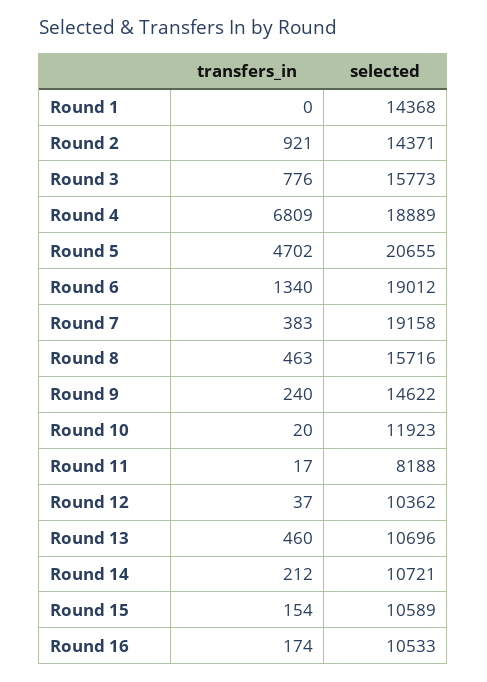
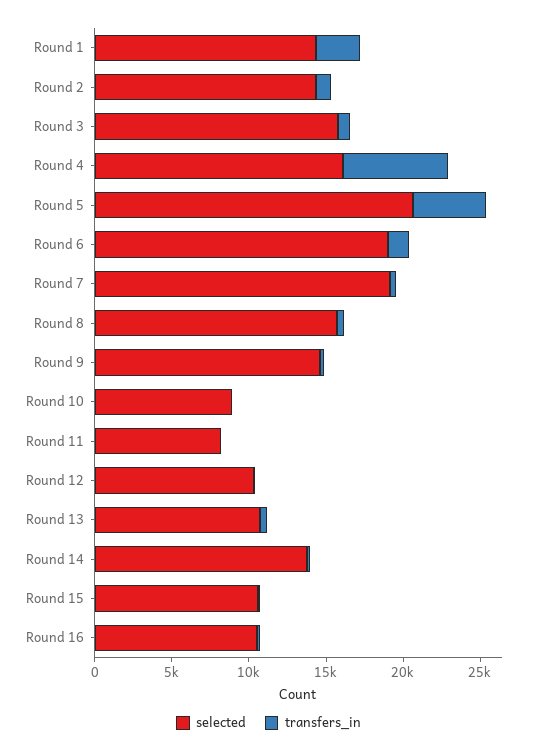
transfers_in, Round 1: 0 -> 3000
selected, Round 4: 18889 -> 16000
selected, Round 10: 11923 -> 9000
selected, Round 14: 10721 -> 14000

